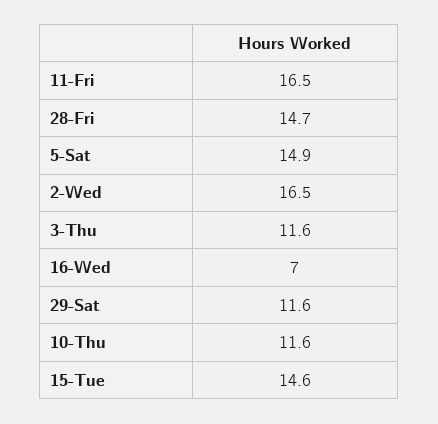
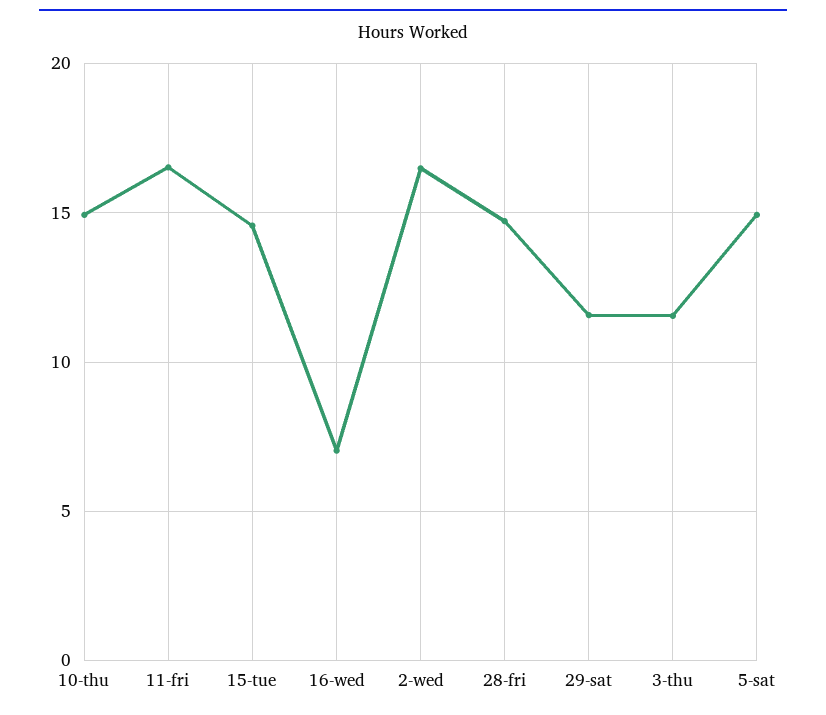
10-Thu: 11.6 -> 15

